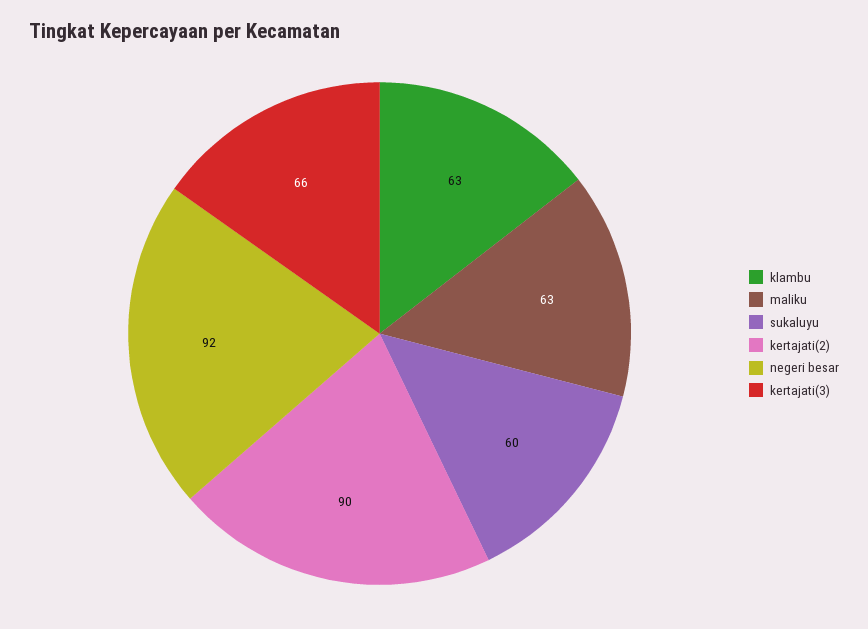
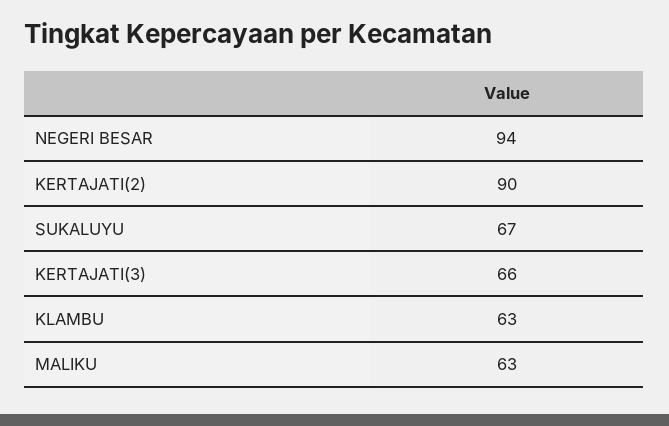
sukaluyu: 60 -> 67
negeri besar: 92 -> 94

